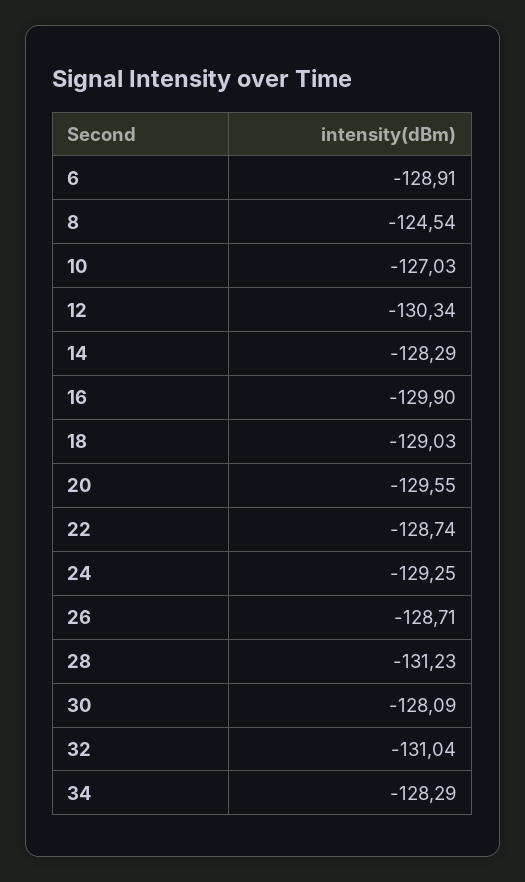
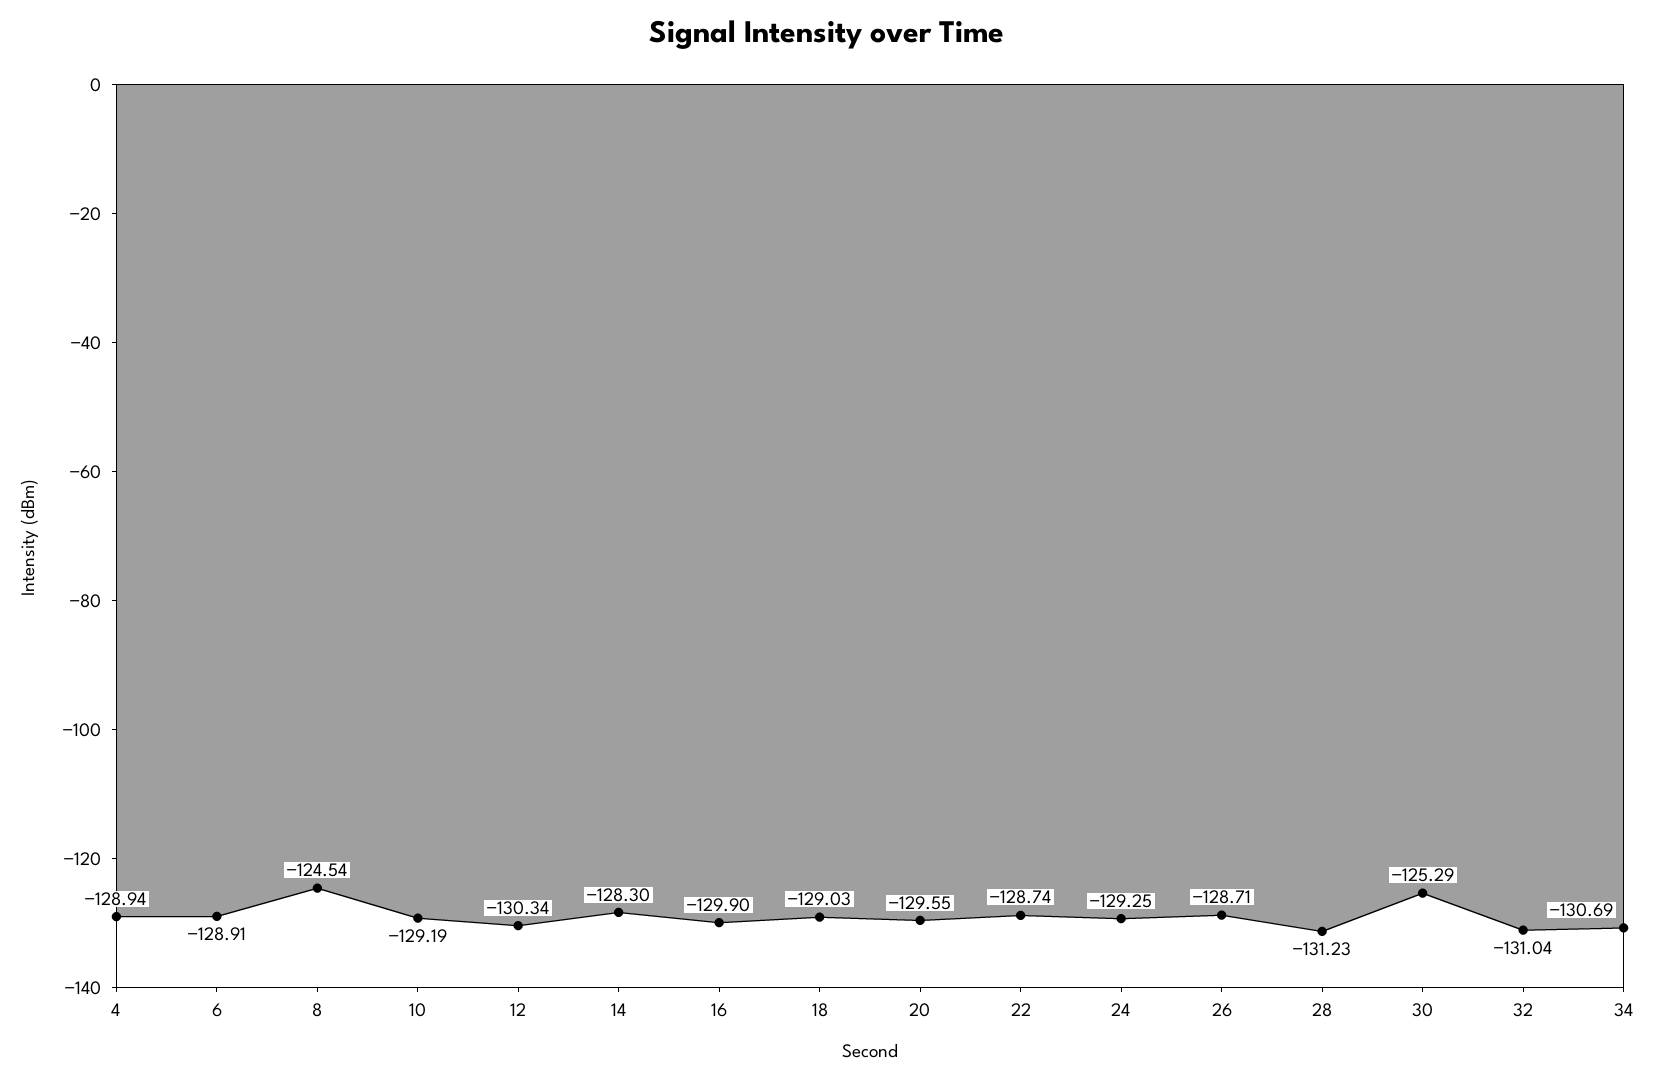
10: -127.03 -> -129.19
14: -128.29 -> -128.3
30: -128.09 -> -125.29
34: -128.29 -> -130.69
4: none -> -128.94

